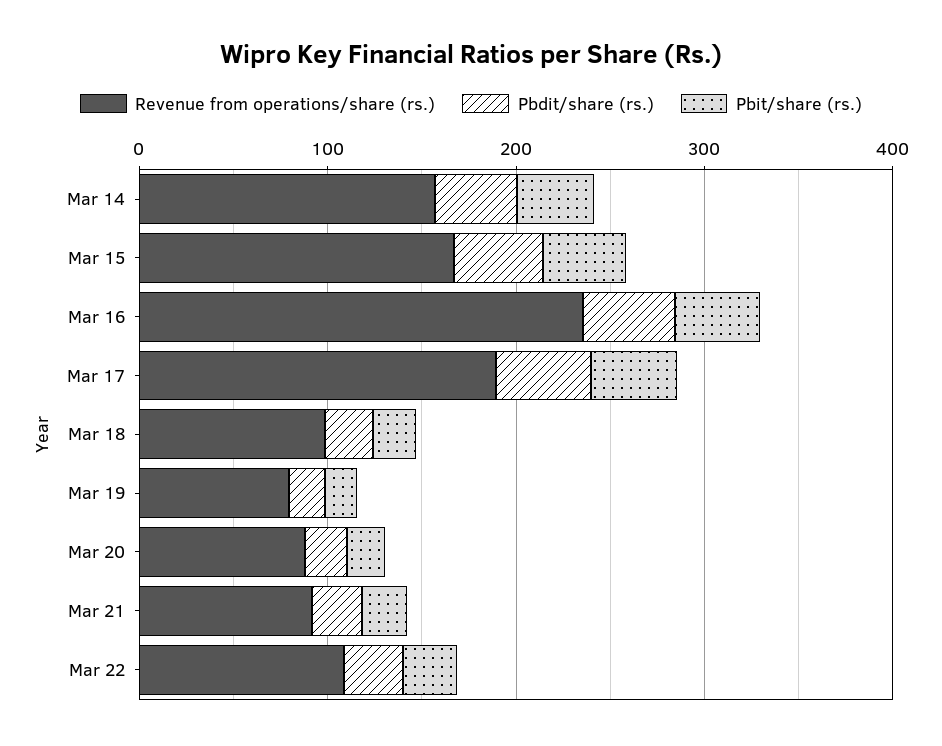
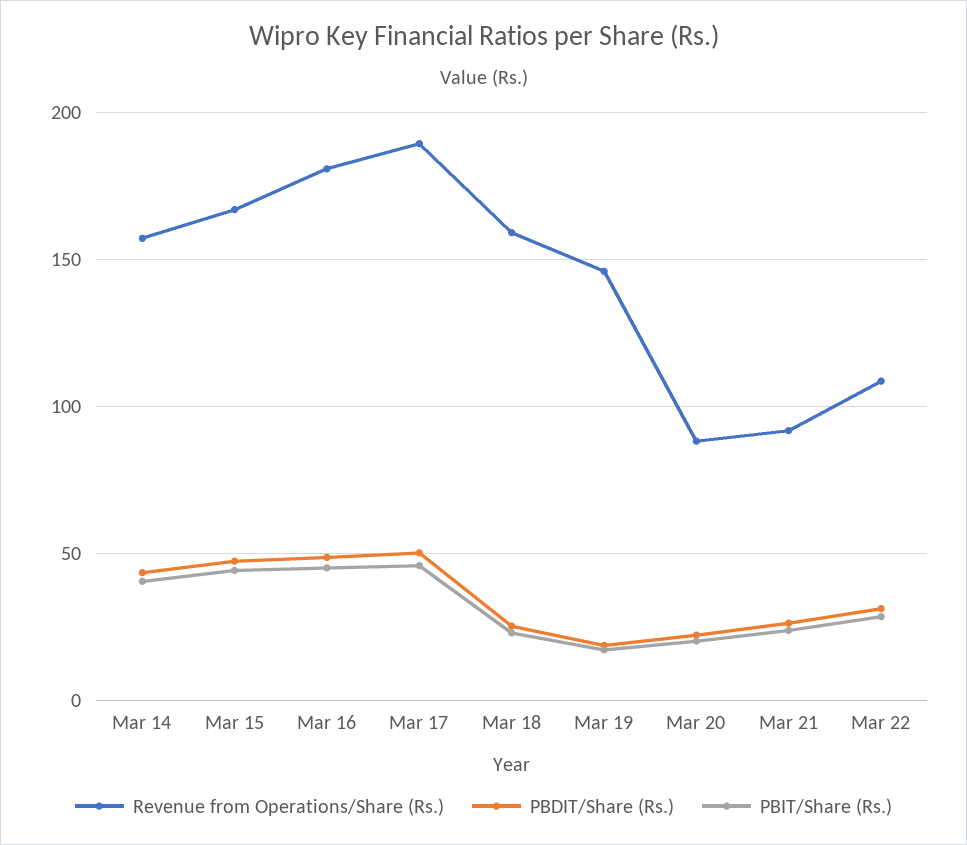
Revenue from operations/share (rs.), Mar 16: 240 -> 180
Revenue from operations/share (rs.), Mar 18: 100 -> 160
Revenue from operations/share (rs.), Mar 19: 80 -> 145

